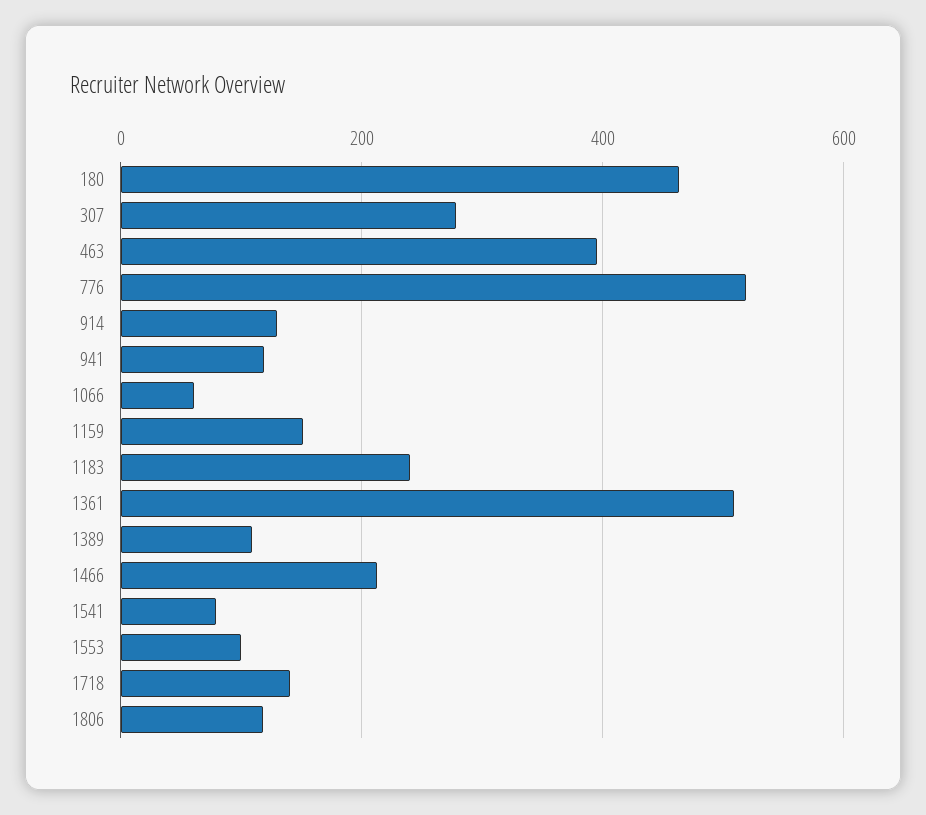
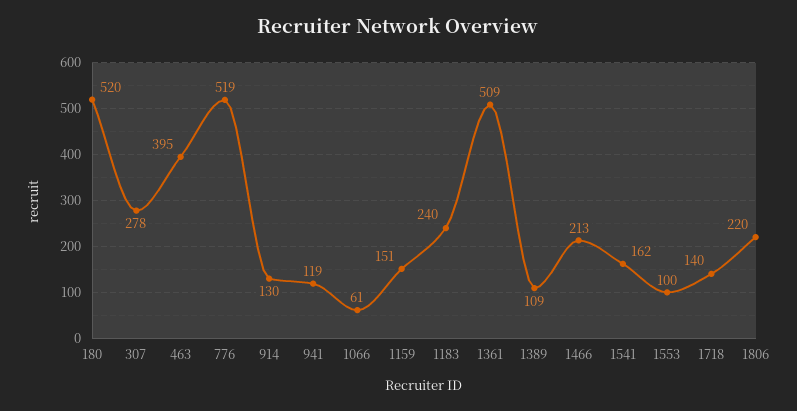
180: 460 -> 520
1541: 80 -> 162
1806: 120 -> 220

